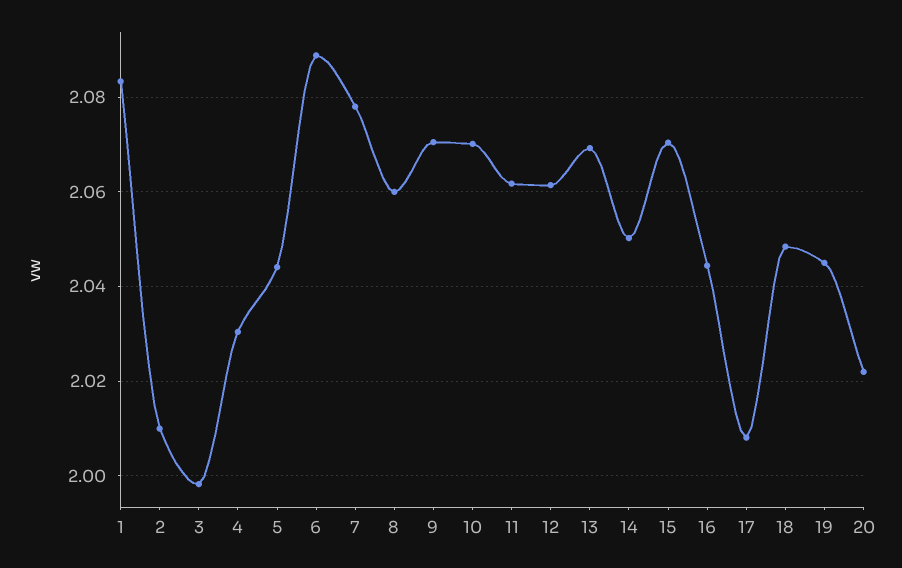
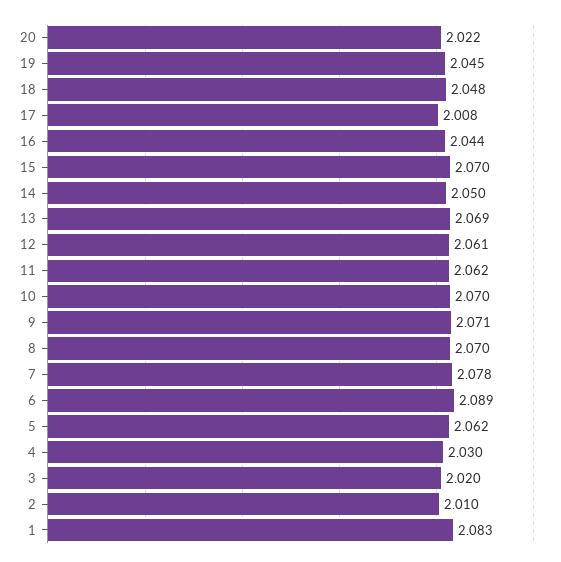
3: 1.998 -> 2.02
5: 2.044 -> 2.062
8: 2.06 -> 2.07

